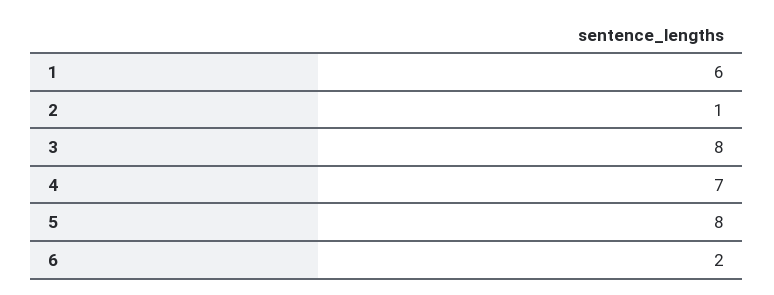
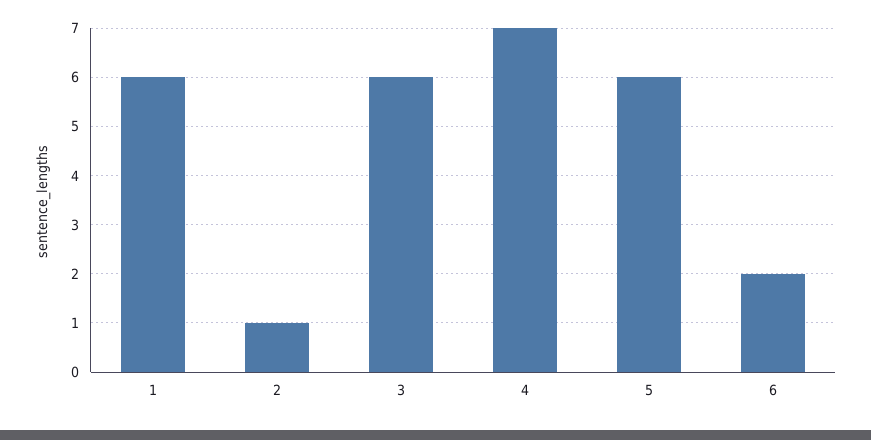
3: 8 -> 6
5: 8 -> 6

